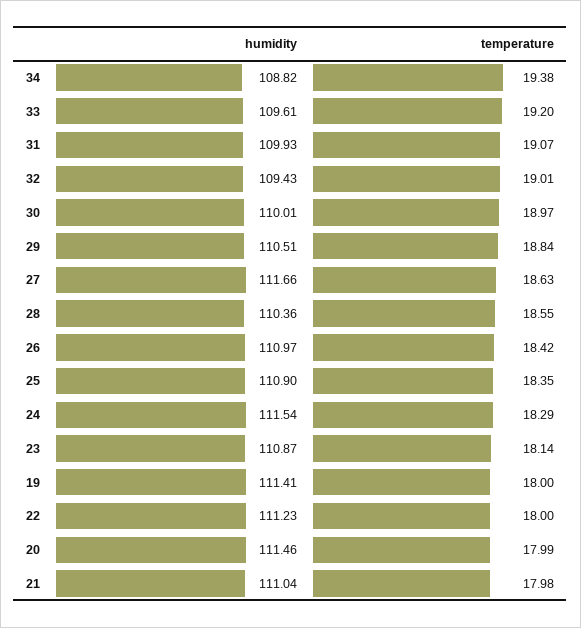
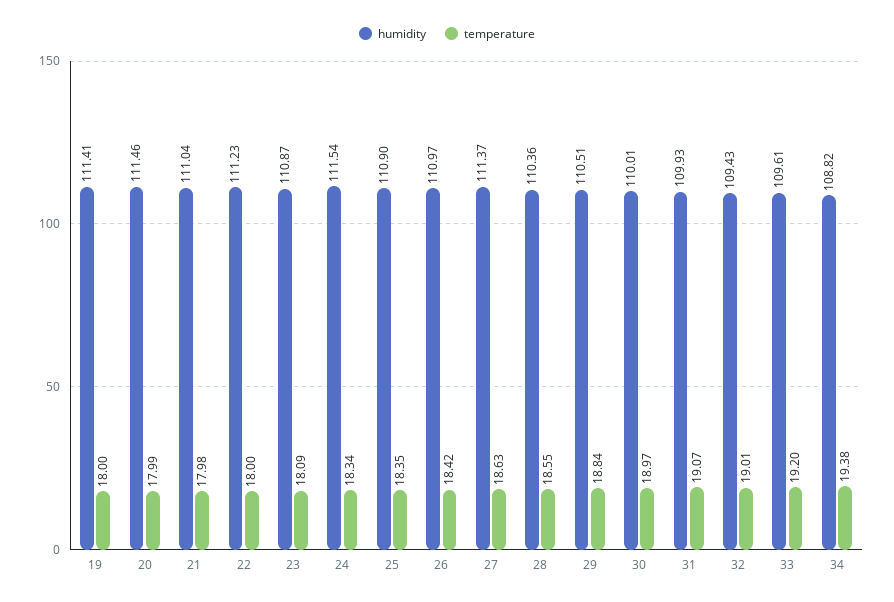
humidity, 27: 111.66 -> 111.37
temperature, 24: 18.29 -> 18.34
temperature, 23: 18.14 -> 18.09

